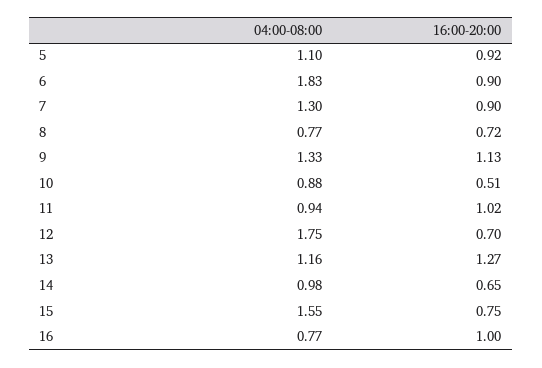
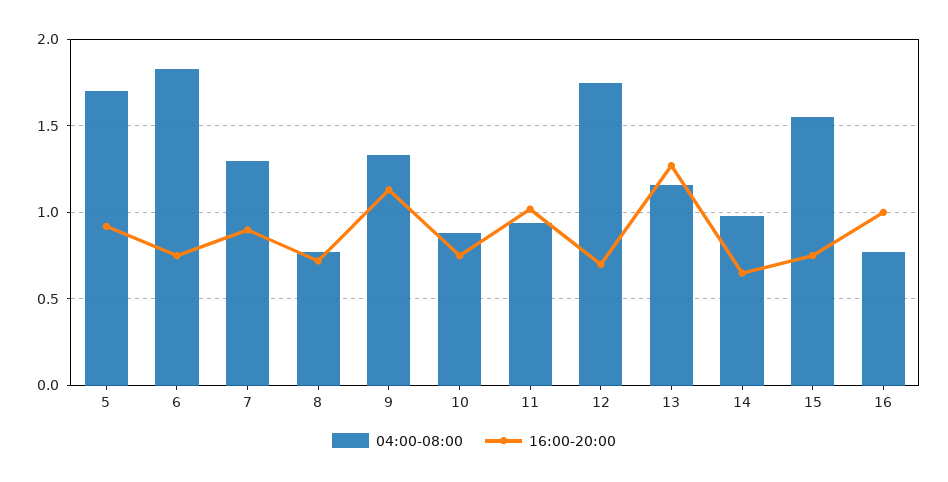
04:00-08:00, 5: 1.1 -> 1.7
16:00-20:00, 6: 0.9 -> 0.75
16:00-20:00, 10: 0.51 -> 0.75

